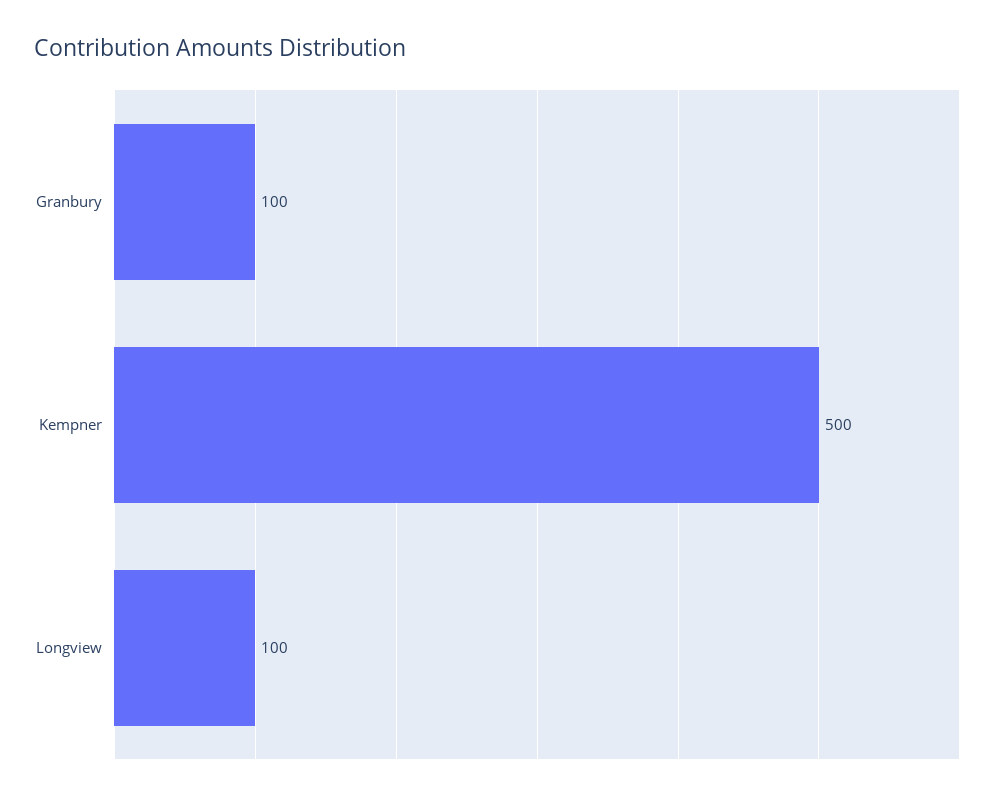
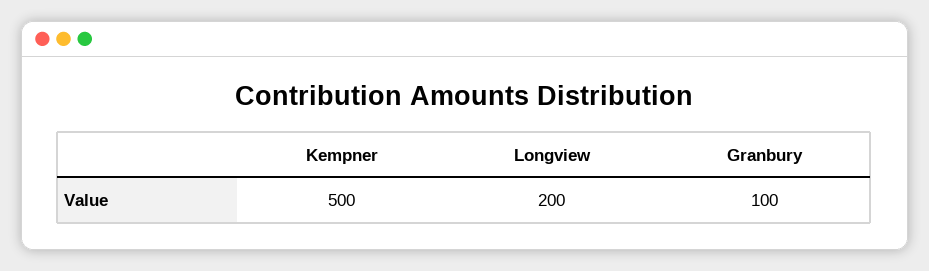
Longview: 100 -> 200

